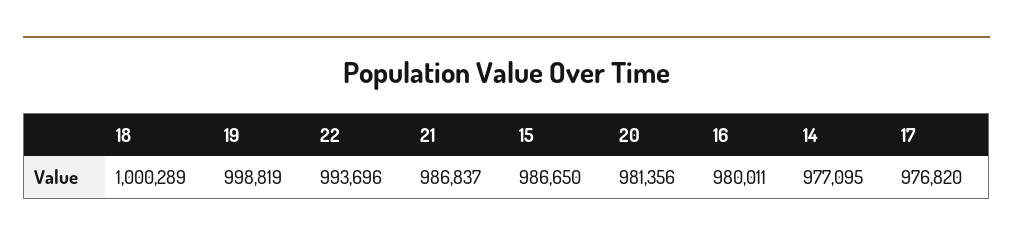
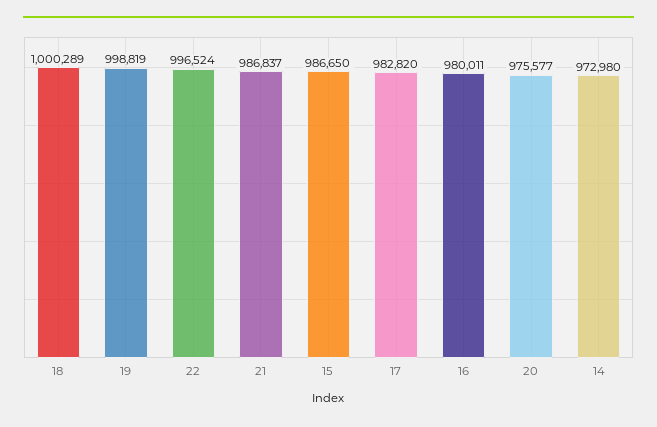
22: 993696 -> 996524
20: 981356 -> 975577
14: 977095 -> 972980
17: 976820 -> 982820

